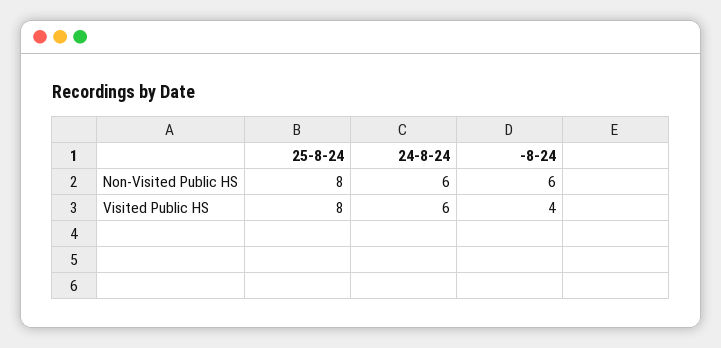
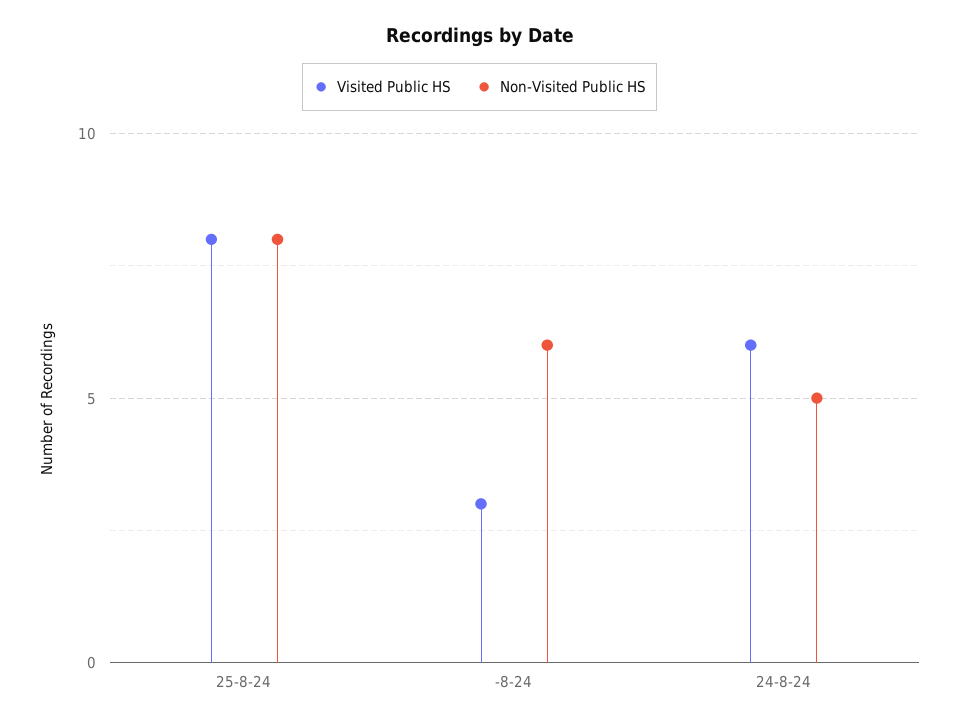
Non-Visited Public HS, 24-8-24: 6 -> 5
Visited Public HS, -8-24: 4 -> 3

